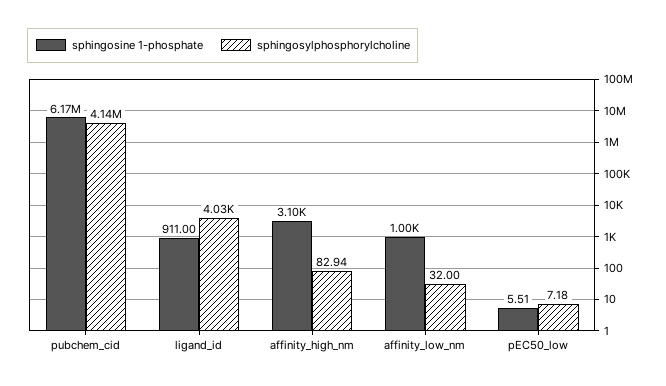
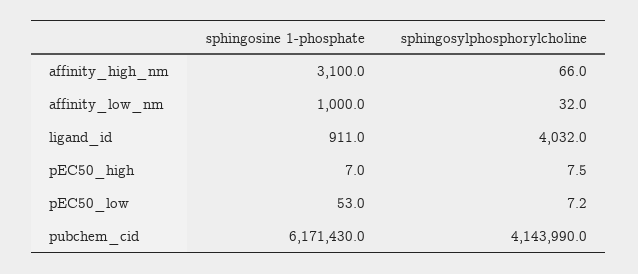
sphingosylphosphorylcholine, affinity_high_nm: 82.94 -> 66
sphingosine 1-phosphate, pEC50_low: 5.51 -> 53
sphingosine 1-phosphate, pEC50_high: none -> 7
sphingosylphosphorylcholine, pEC50_high: none -> 7.5

